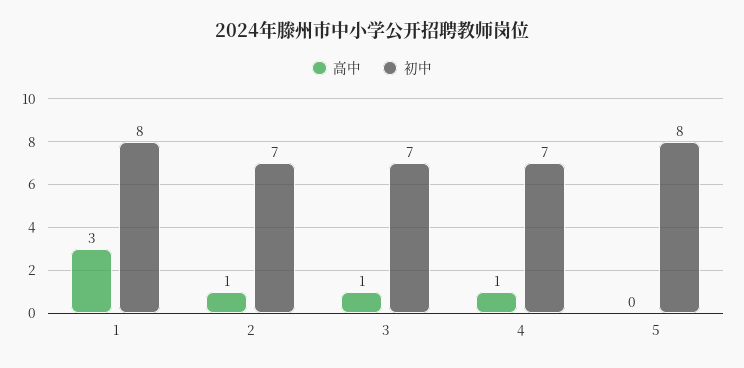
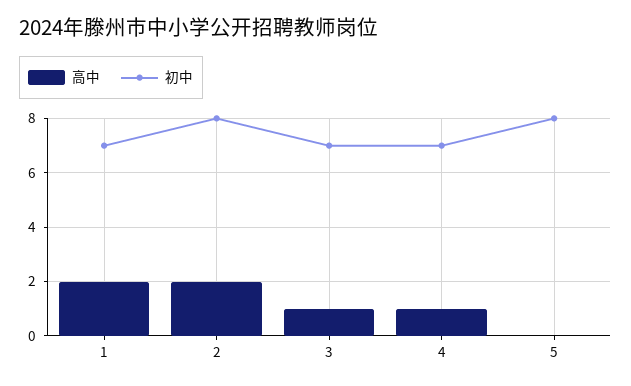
高中, 1: 3 -> 2
初中, 1: 8 -> 7
高中, 2: 1 -> 2
初中, 2: 7 -> 8

